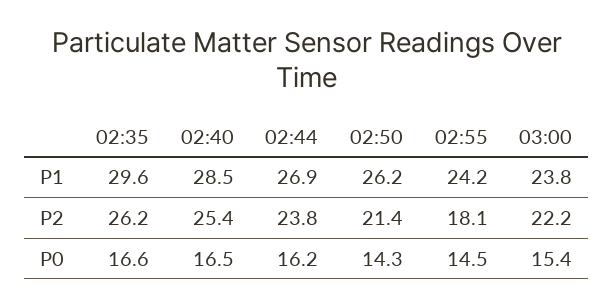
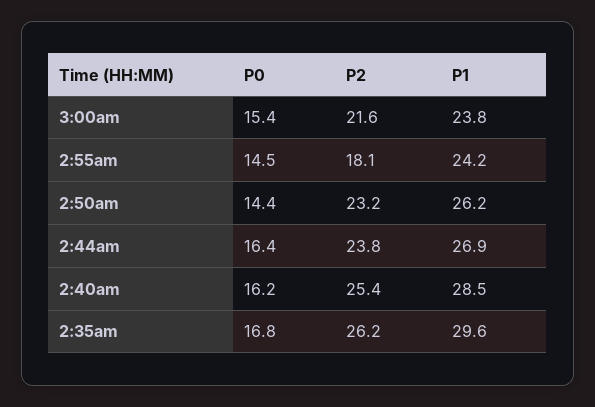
02:50, P2: 21.4 -> 23.2
03:00, P2: 22.2 -> 21.6
02:35, P0: 16.6 -> 16.8
02:40, P0: 16.5 -> 16.2
02:44, P0: 16.2 -> 16.4
02:50, P0: 14.3 -> 14.4

